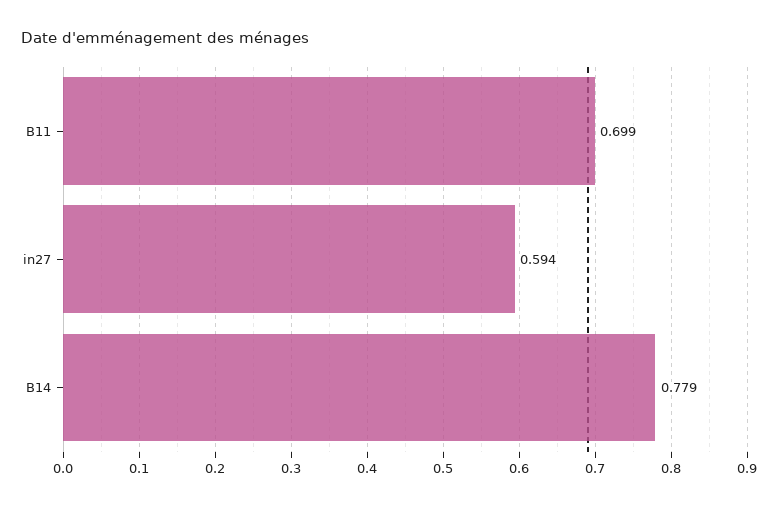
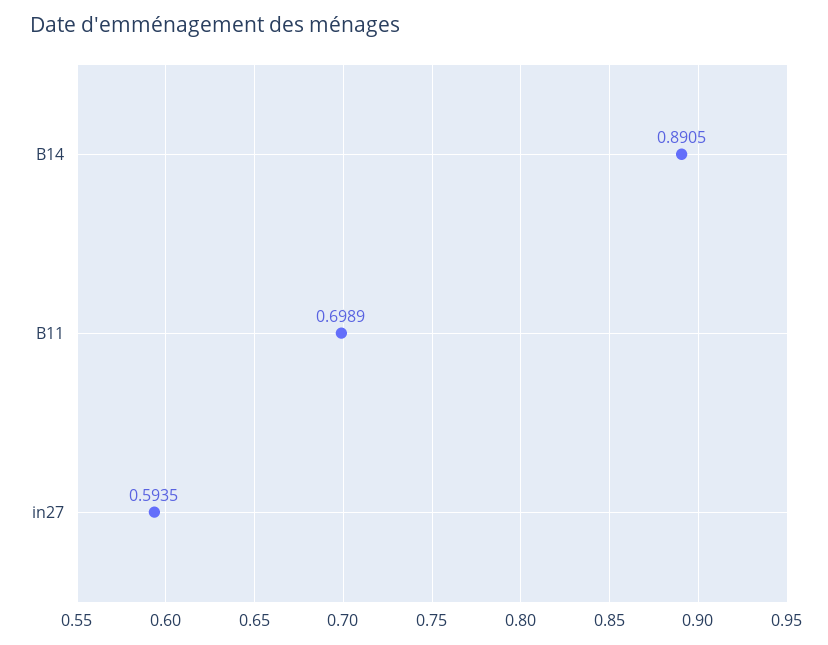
B14: 0.779 -> 0.8905

